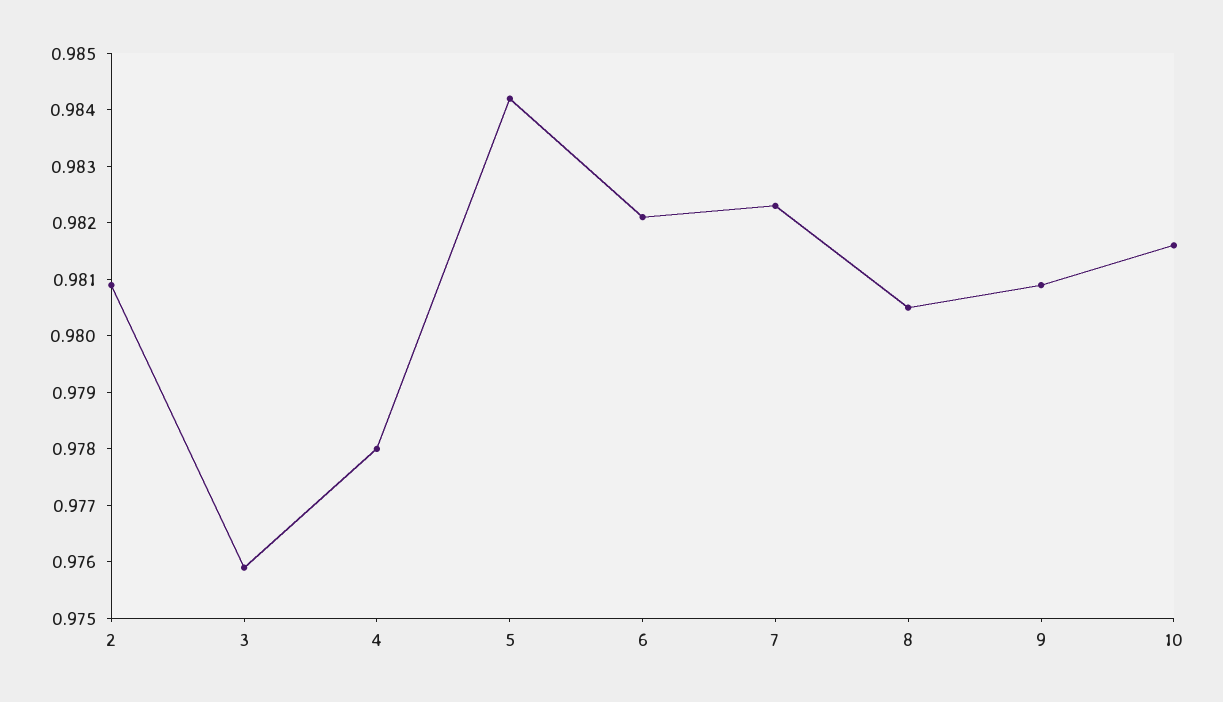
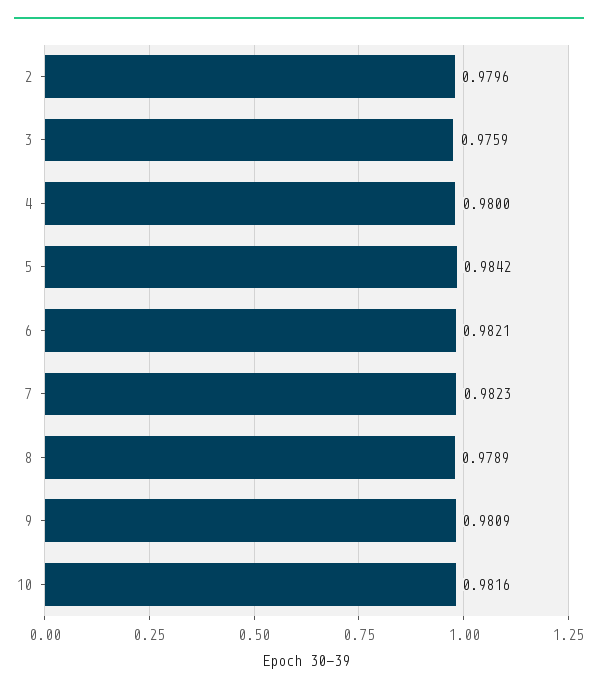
2: 0.981 -> 0.9796
4: 0.978 -> 0.98
8: 0.9805 -> 0.9789

